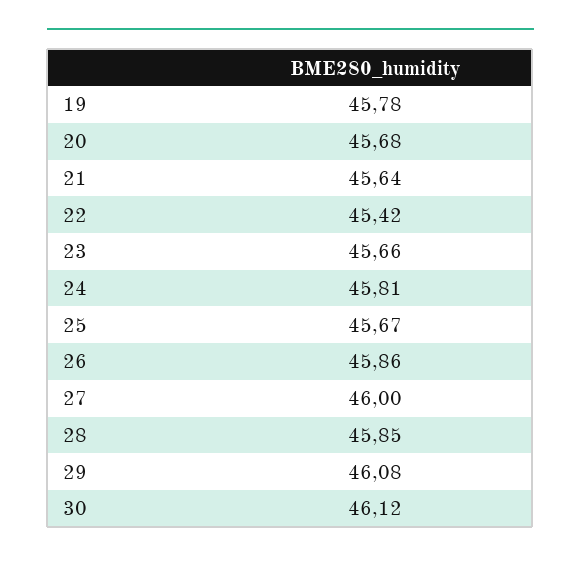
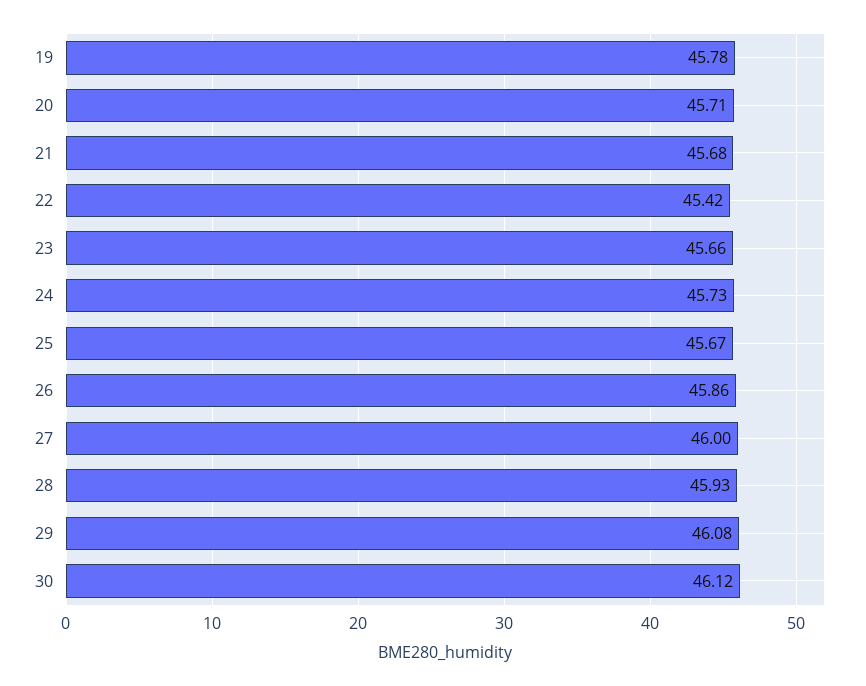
20: 45.68 -> 45.71
21: 45.64 -> 45.68
24: 45.81 -> 45.73
28: 45.85 -> 45.93

